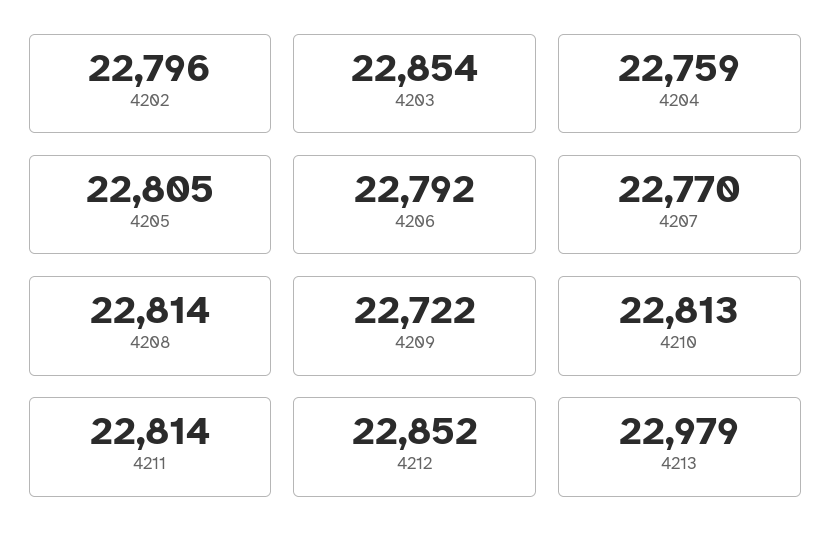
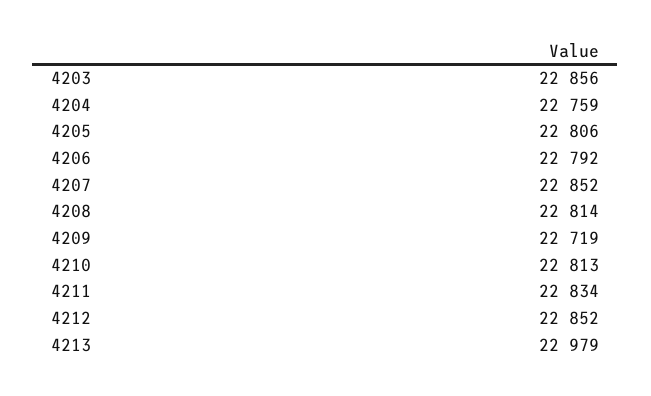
4202: 22796 -> none
4203: 22854 -> 22856
4205: 22805 -> 22806
4207: 22770 -> 22852
4209: 22722 -> 22719
4211: 22814 -> 22834

